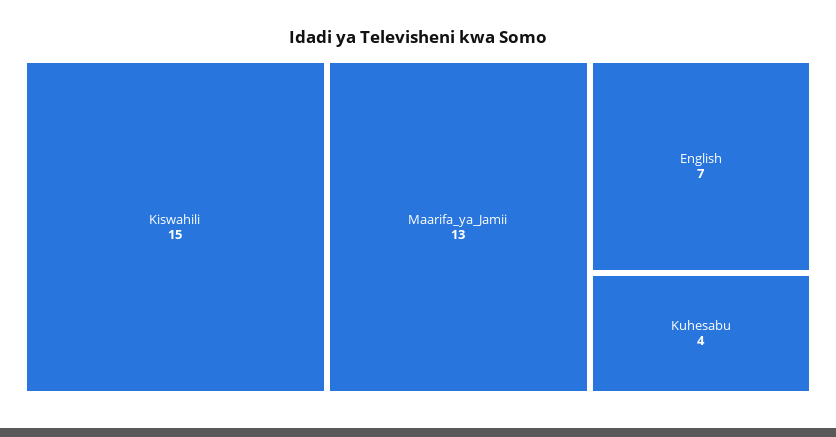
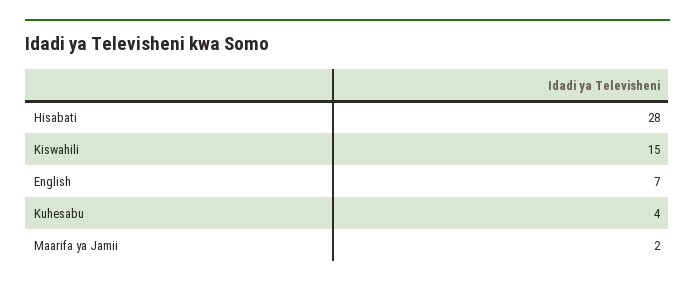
Maarifa_ya_Jamii: 13 -> 2
Hisabati: none -> 28

